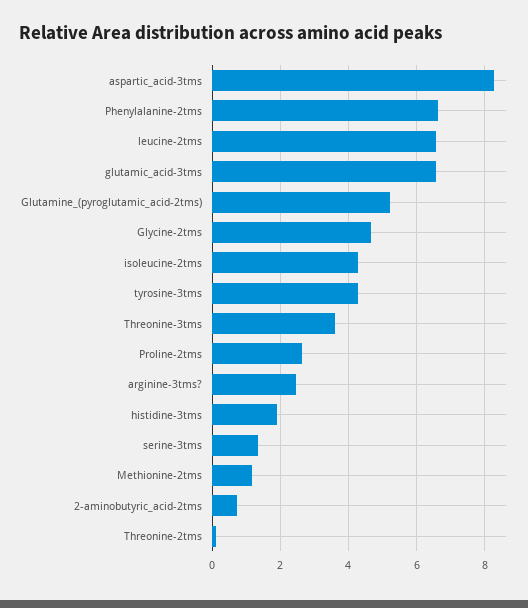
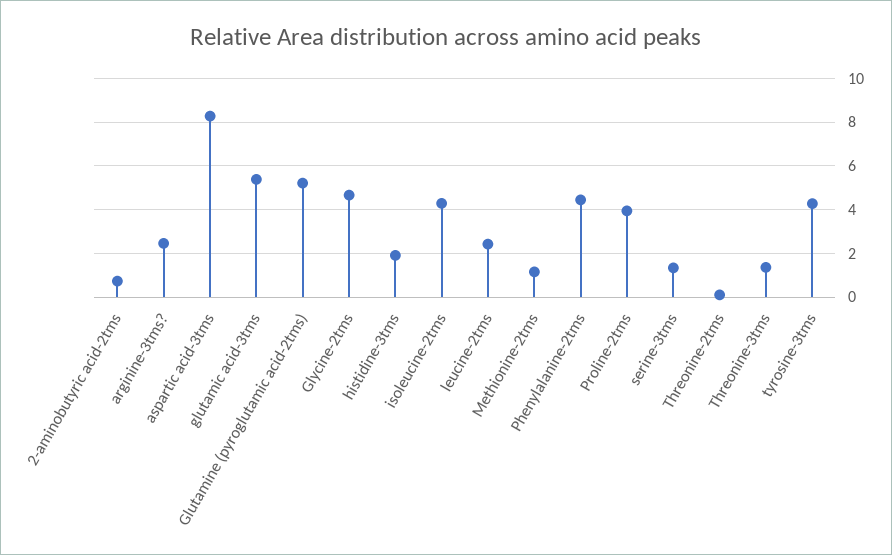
Phenylalanine-2tms: 6.6 -> 4.5
leucine-2tms: 6.6 -> 2.5
glutamic_acid-3tms: 6.6 -> 5.5
Threonine-3tms: 3.6 -> 1.5
Proline-2tms: 2.6 -> 4

